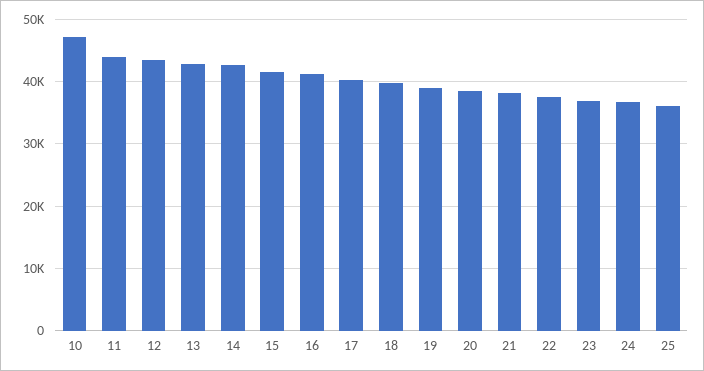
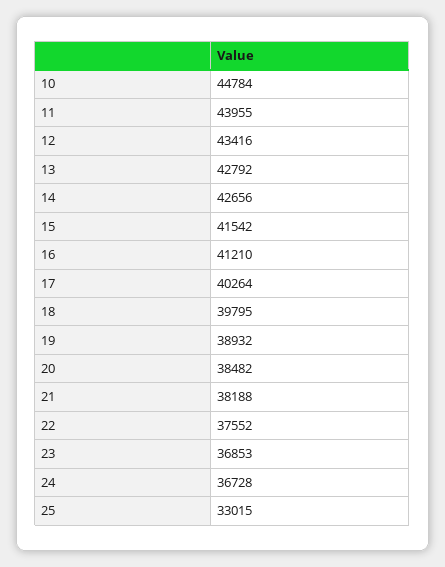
10: 47000 -> 44784
25: 36000 -> 33015

